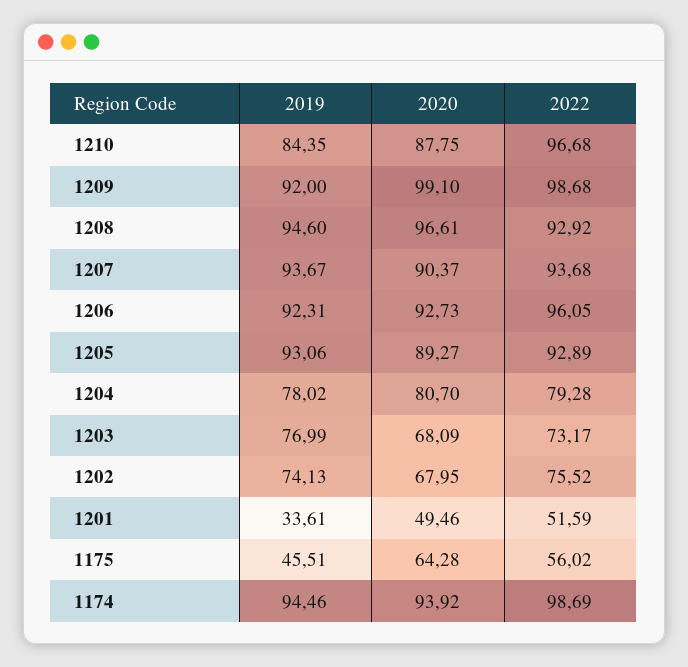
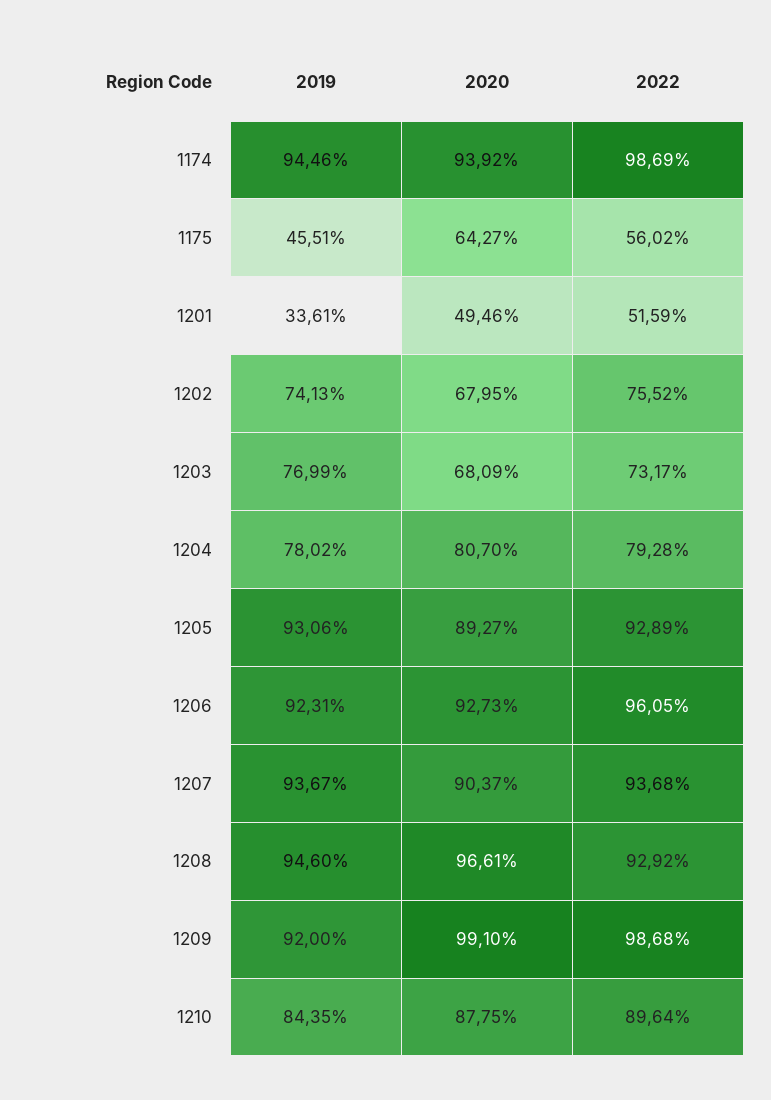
2022, 1210: 96.68 -> 89.64
2020, 1175: 64.28 -> 64.27

